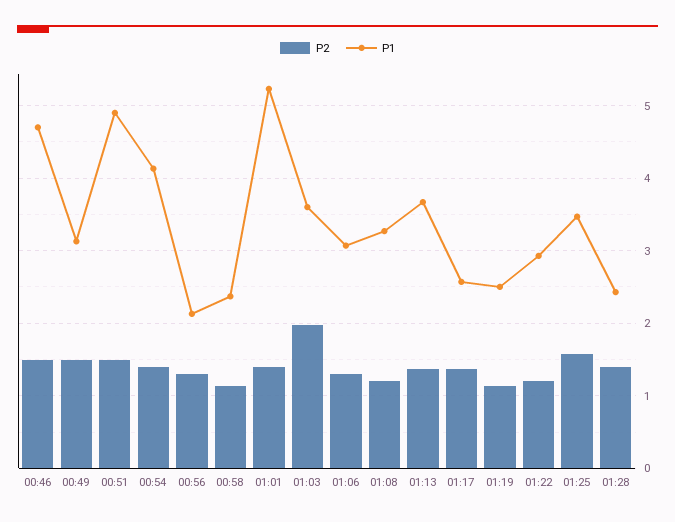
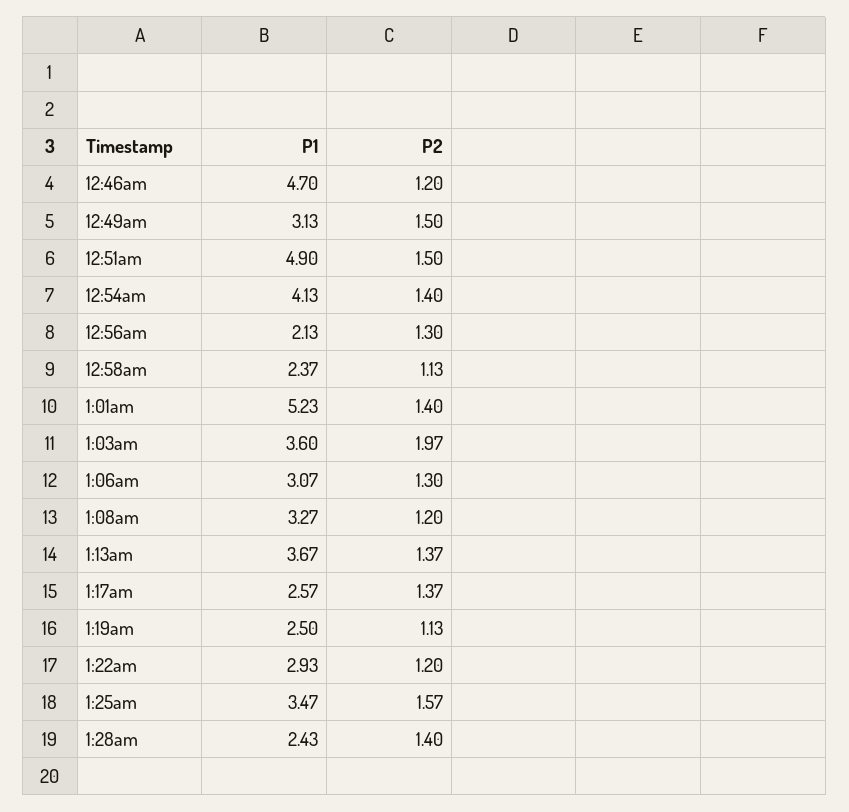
P2, 00:46: 1.5 -> 1.2

